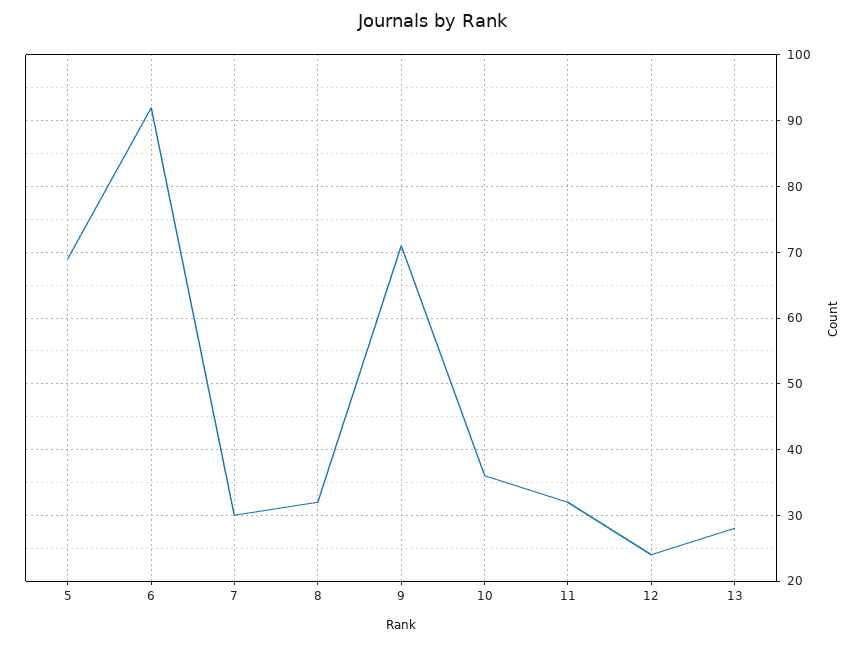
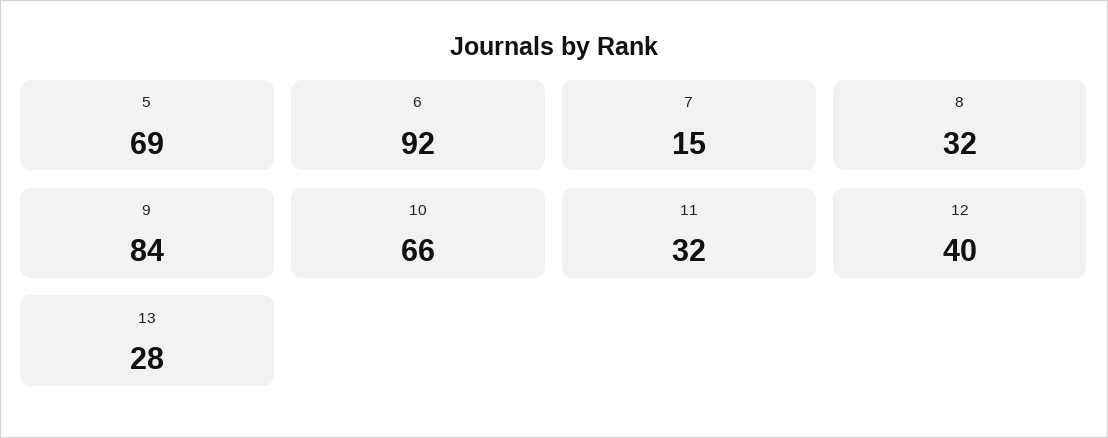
7: 30 -> 15
9: 71 -> 84
10: 36 -> 66
12: 24 -> 40

